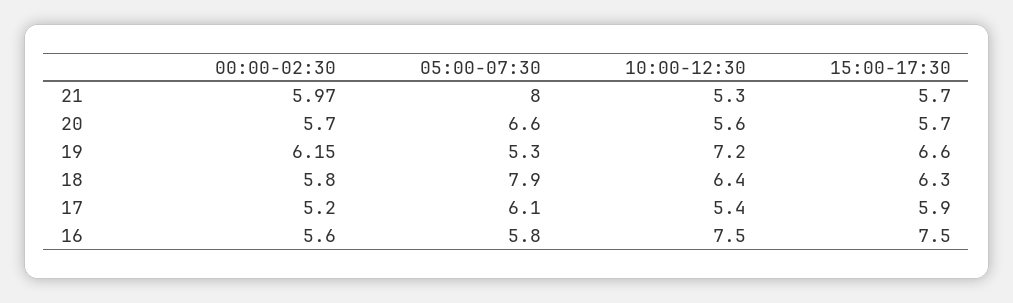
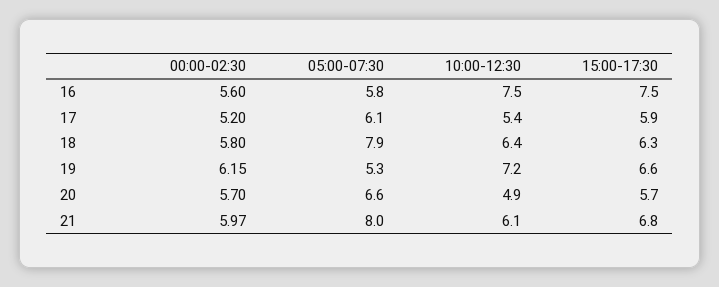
10:00-12:30, 21: 5.3 -> 6.1
15:00-17:30, 21: 5.7 -> 6.8
10:00-12:30, 20: 5.6 -> 4.9

